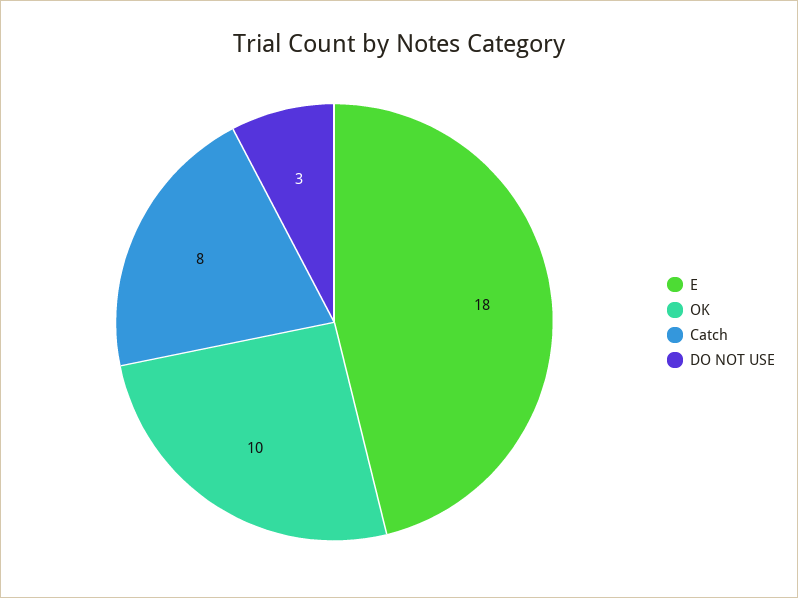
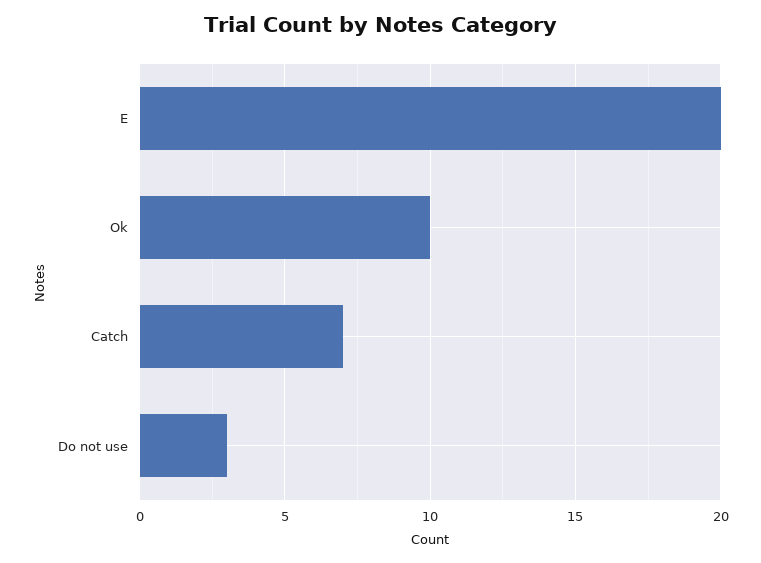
E: 18 -> 20
Catch: 8 -> 7

